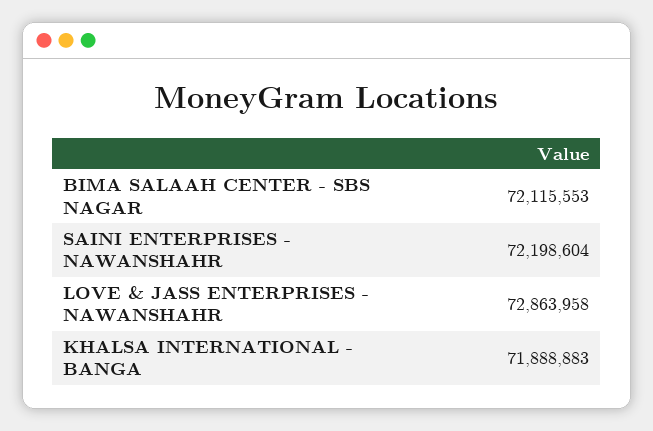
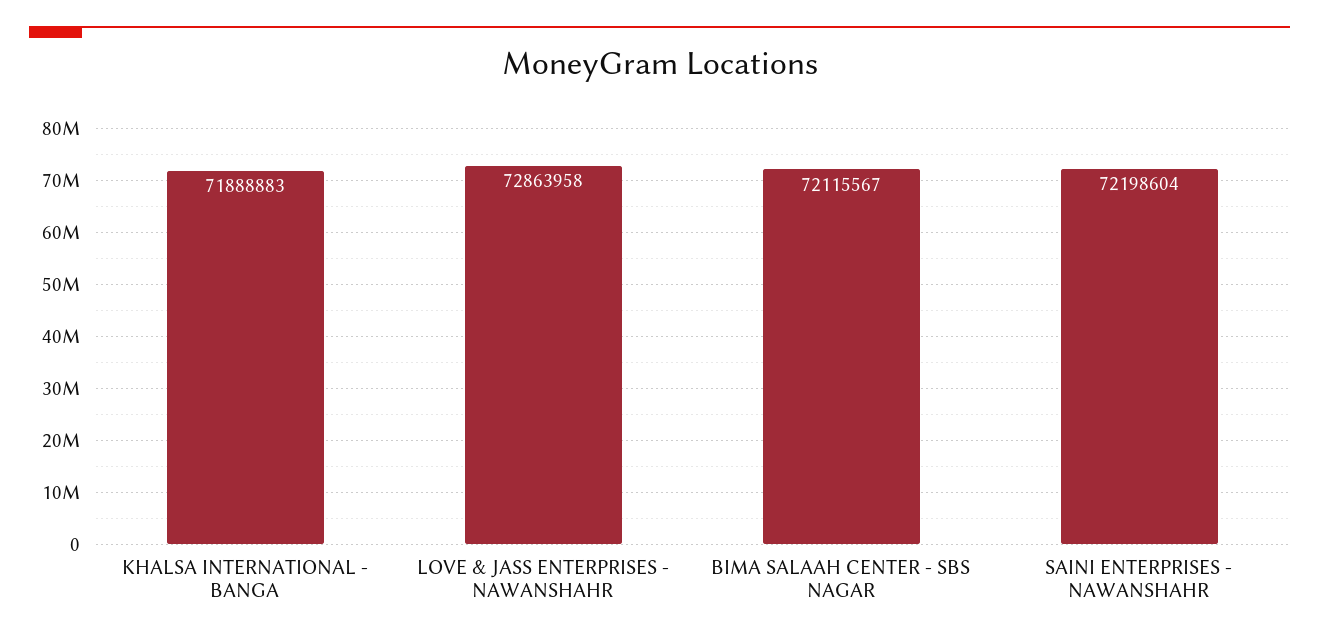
BIMA SALAAH CENTER - SBS NAGAR: 72115553 -> 72115567

